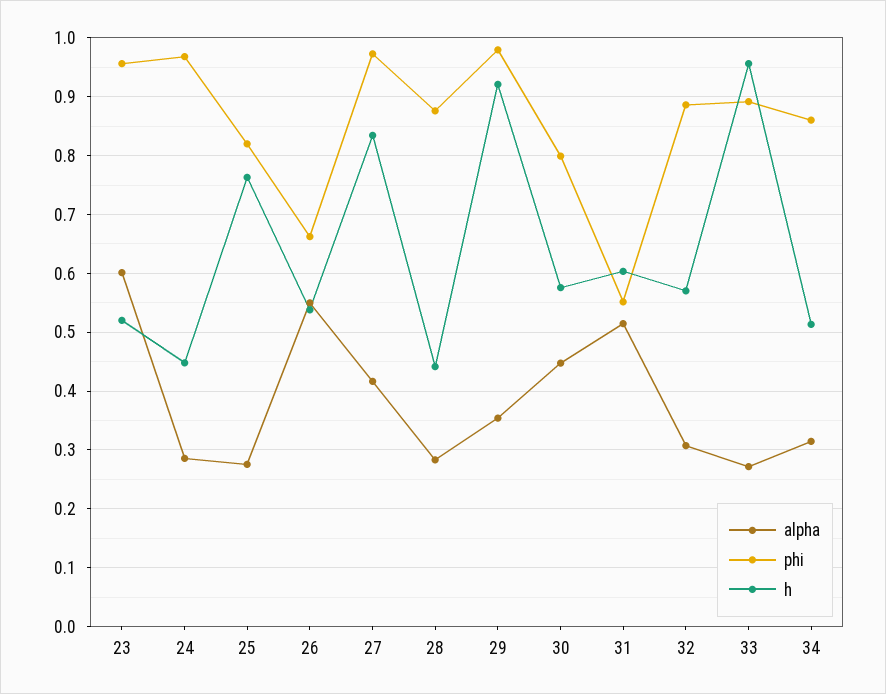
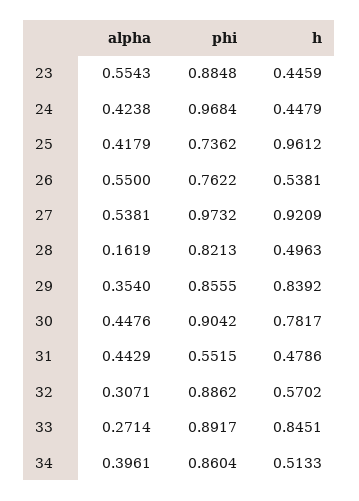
alpha, 23: 0.6 -> 0.5543
phi, 23: 0.96 -> 0.8848
h, 23: 0.52 -> 0.4459
alpha, 24: 0.28 -> 0.4238
alpha, 25: 0.28 -> 0.4179
phi, 25: 0.82 -> 0.7362
h, 25: 0.76 -> 0.9612
phi, 26: 0.66 -> 0.7622
alpha, 27: 0.42 -> 0.5381
h, 27: 0.84 -> 0.9209
alpha, 28: 0.28 -> 0.1619
phi, 28: 0.88 -> 0.8213
h, 28: 0.44 -> 0.4963
phi, 29: 0.98 -> 0.8555
h, 29: 0.92 -> 0.8392
phi, 30: 0.8 -> 0.9042
h, 30: 0.58 -> 0.7817
alpha, 31: 0.52 -> 0.4429
h, 31: 0.6 -> 0.4786
h, 33: 0.96 -> 0.8451
alpha, 34: 0.32 -> 0.3961

